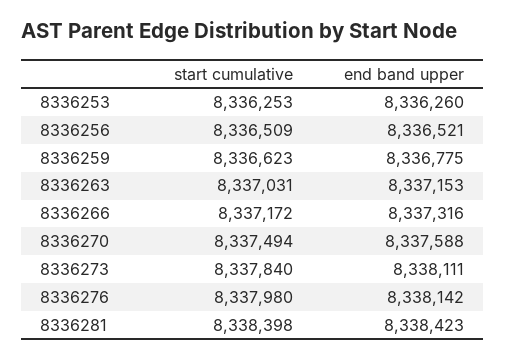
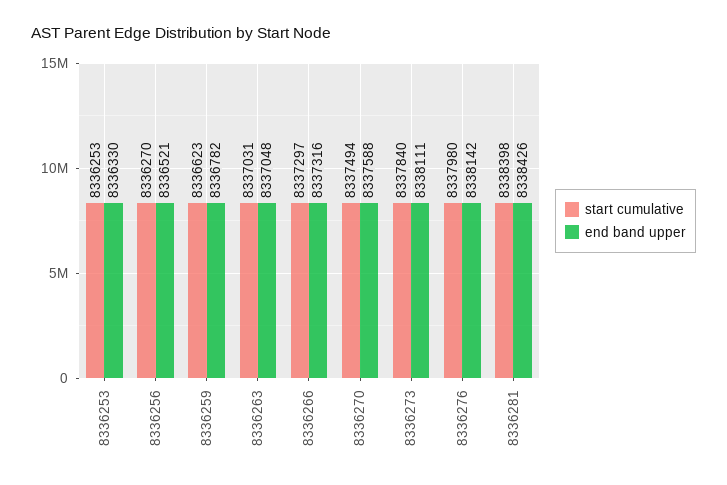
end band upper, 8336253: 8336260 -> 8336330
start cumulative, 8336256: 8336509 -> 8336270
end band upper, 8336259: 8336775 -> 8336782
end band upper, 8336263: 8337153 -> 8337048
start cumulative, 8336266: 8337172 -> 8337297
end band upper, 8336281: 8338423 -> 8338426

